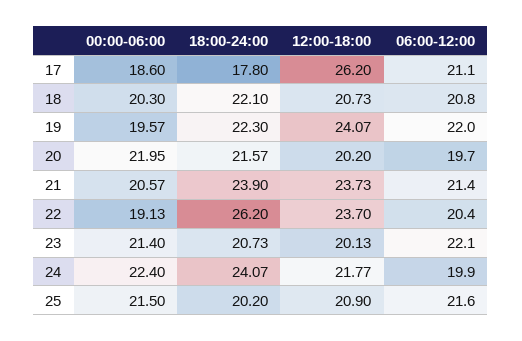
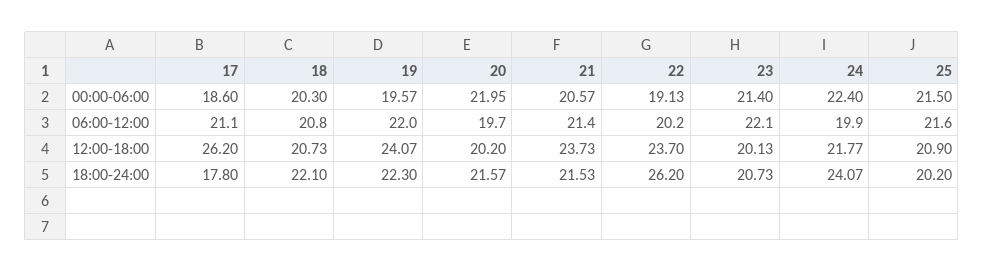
18:00-24:00, 21: 23.9 -> 21.53
06:00-12:00, 22: 20.4 -> 20.2

